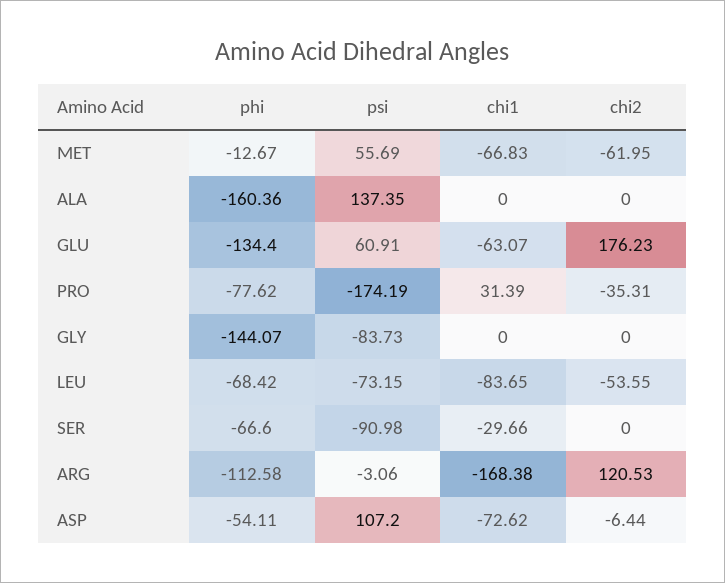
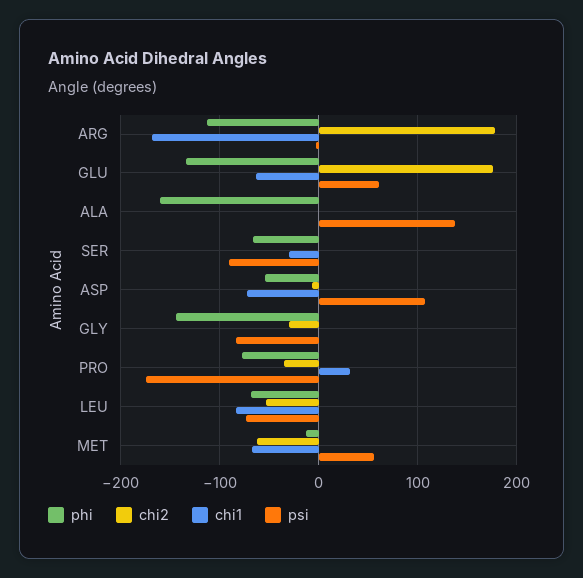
chi2, GLY: 0 -> -30
chi2, ARG: 120.53 -> 180

